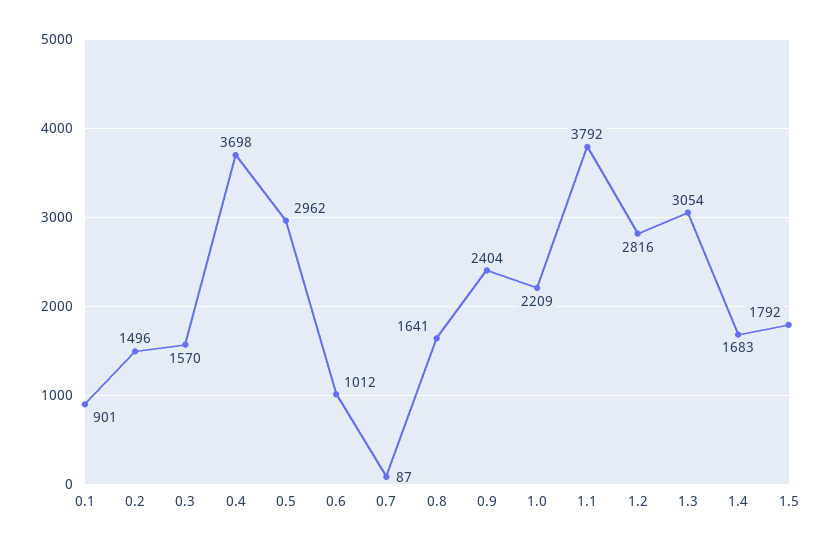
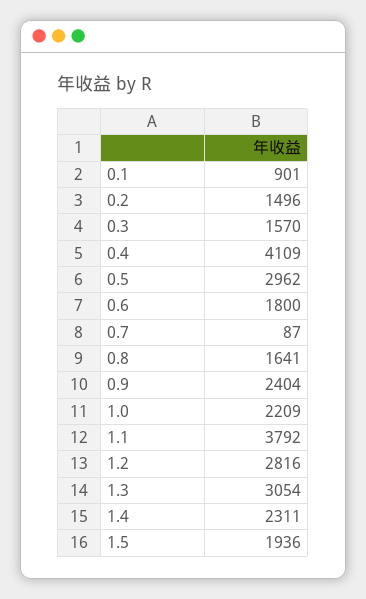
0.4: 3698 -> 4109
0.6: 1012 -> 1800
1.4: 1683 -> 2311
1.5: 1792 -> 1936

